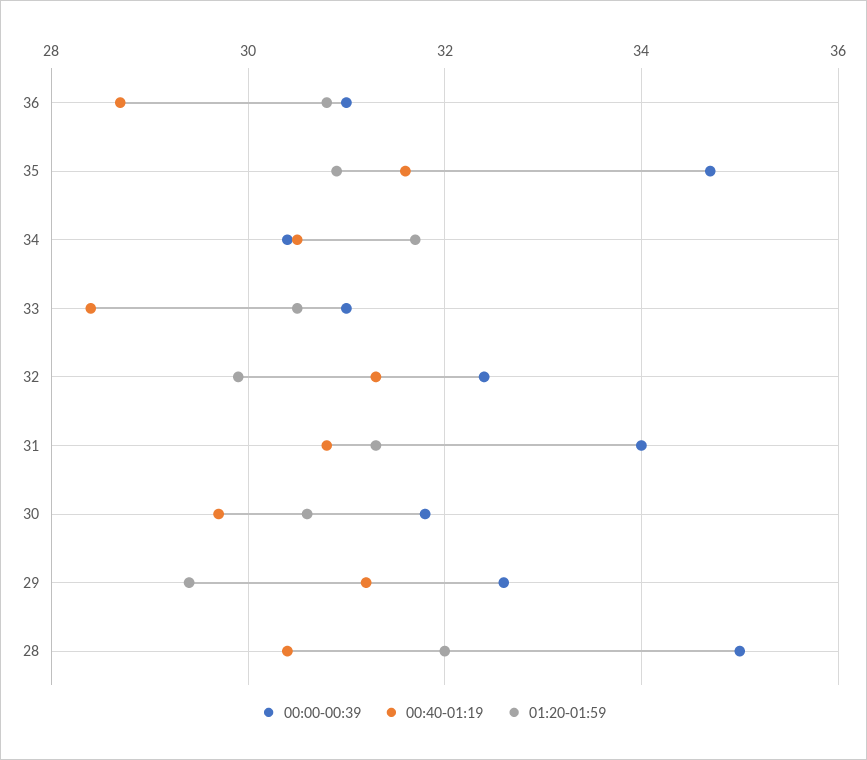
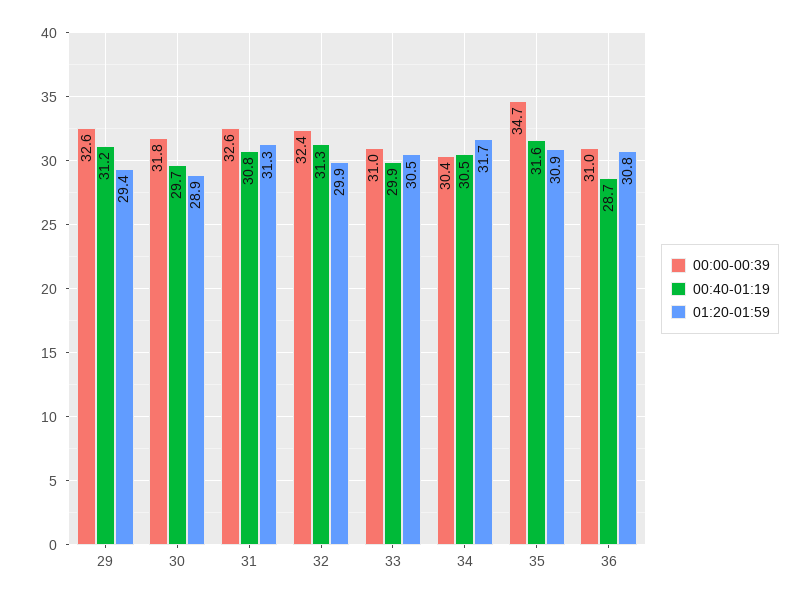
00:40-01:19, 33: 28.5 -> 29.9
00:00-00:39, 31: 34 -> 32.6
01:20-01:59, 30: 30.5 -> 28.9
00:00-00:39, 28: 35 -> none
00:40-01:19, 28: 30.5 -> none
01:20-01:59, 28: 32 -> none

